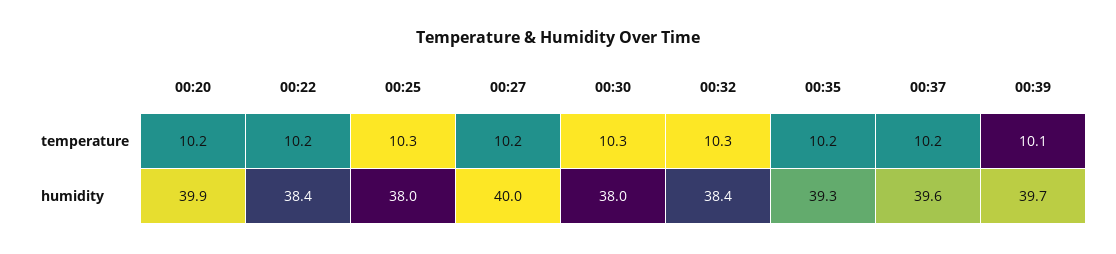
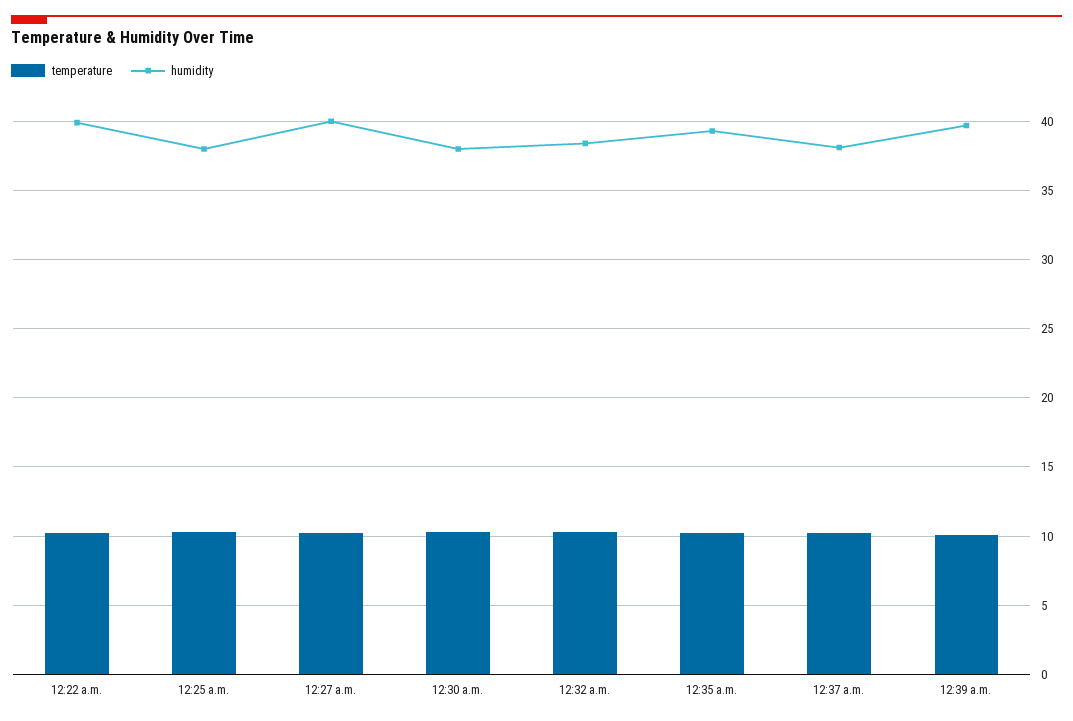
temperature, 00:20: 10.2 -> none
humidity, 00:20: 39.9 -> none
humidity, 00:22: 38.4 -> 40
humidity, 00:37: 39.6 -> 38

